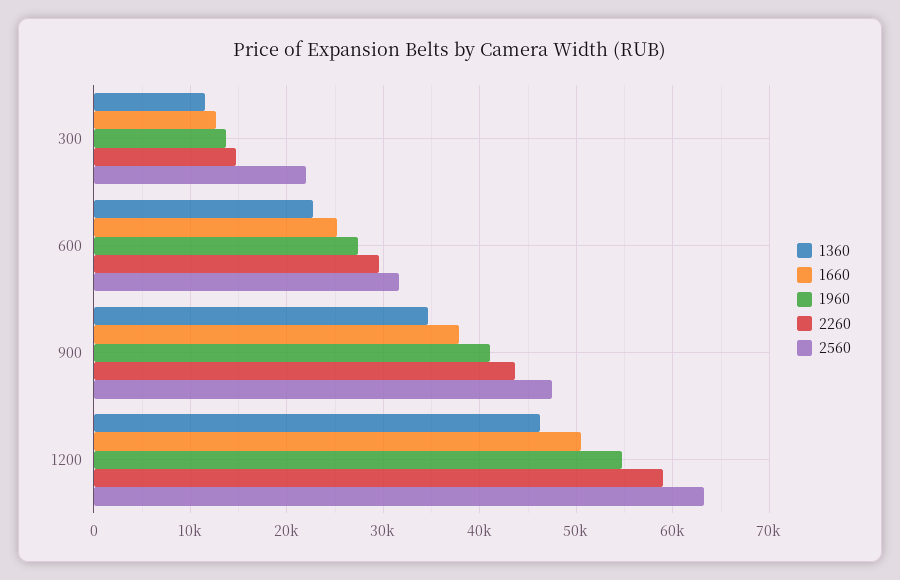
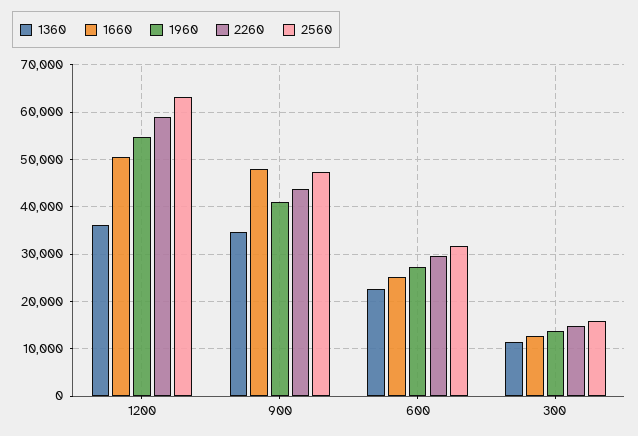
2560, 300: 22000 -> 16000
1660, 900: 38000 -> 48000
1360, 1200: 46000 -> 36000

